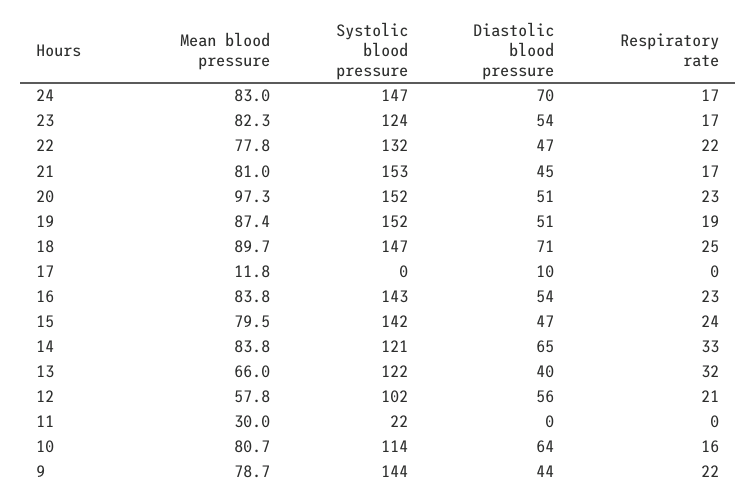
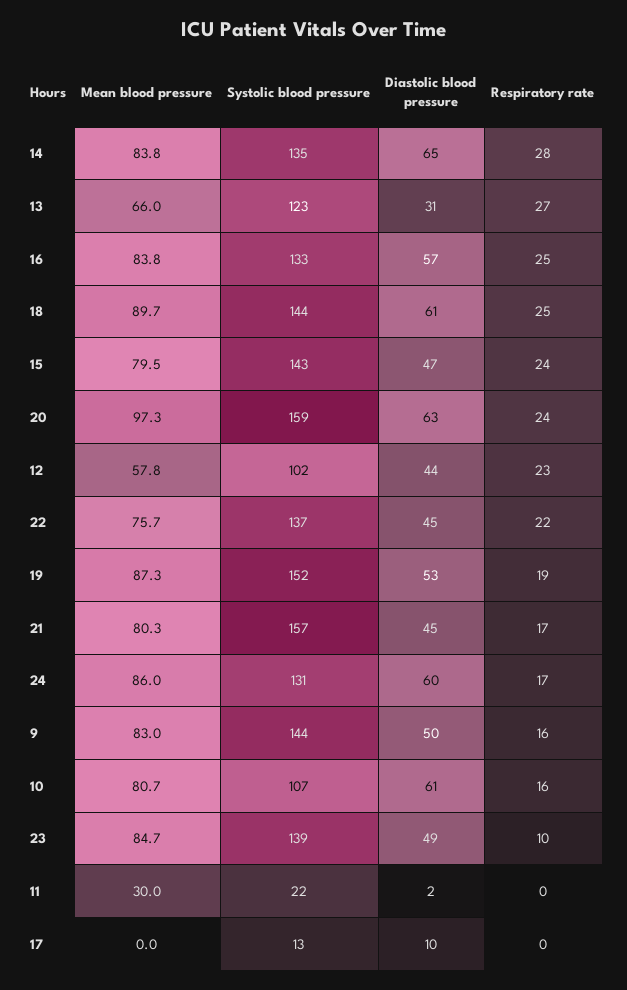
Mean blood pressure, 24: 83 -> 86
Systolic blood pressure, 24: 147 -> 131
Diastolic blood pressure, 24: 70 -> 60
Mean blood pressure, 23: 82.3 -> 84.7
Systolic blood pressure, 23: 124 -> 139
Diastolic blood pressure, 23: 54 -> 49
Respiratory rate, 23: 17 -> 10
Mean blood pressure, 22: 77.8 -> 75.7
Systolic blood pressure, 22: 132 -> 137
Diastolic blood pressure, 22: 47 -> 45
Mean blood pressure, 21: 81 -> 80.3
Systolic blood pressure, 21: 153 -> 157
Systolic blood pressure, 20: 152 -> 159
Diastolic blood pressure, 20: 51 -> 63
Respiratory rate, 20: 23 -> 24
Mean blood pressure, 19: 87.4 -> 87.3
Diastolic blood pressure, 19: 51 -> 53
Systolic blood pressure, 18: 147 -> 144
Diastolic blood pressure, 18: 71 -> 61
Mean blood pressure, 17: 11.8 -> 0
Systolic blood pressure, 17: 0 -> 13
Systolic blood pressure, 16: 143 -> 133
Diastolic blood pressure, 16: 54 -> 57
Respiratory rate, 16: 23 -> 25
Systolic blood pressure, 15: 142 -> 143
Systolic blood pressure, 14: 121 -> 135
Respiratory rate, 14: 33 -> 28
Systolic blood pressure, 13: 122 -> 123
Diastolic blood pressure, 13: 40 -> 31
Respiratory rate, 13: 32 -> 27
Diastolic blood pressure, 12: 56 -> 44
Respiratory rate, 12: 21 -> 23
Diastolic blood pressure, 11: 0 -> 2
Systolic blood pressure, 10: 114 -> 107
Diastolic blood pressure, 10: 64 -> 61
Mean blood pressure, 9: 78.7 -> 83
Diastolic blood pressure, 9: 44 -> 50
Respiratory rate, 9: 22 -> 16

